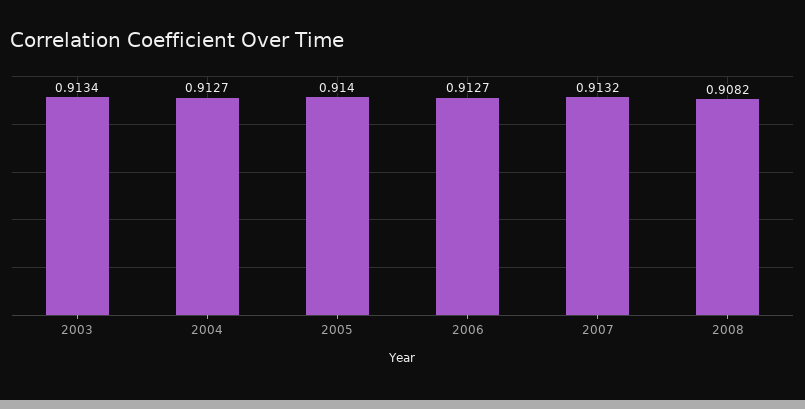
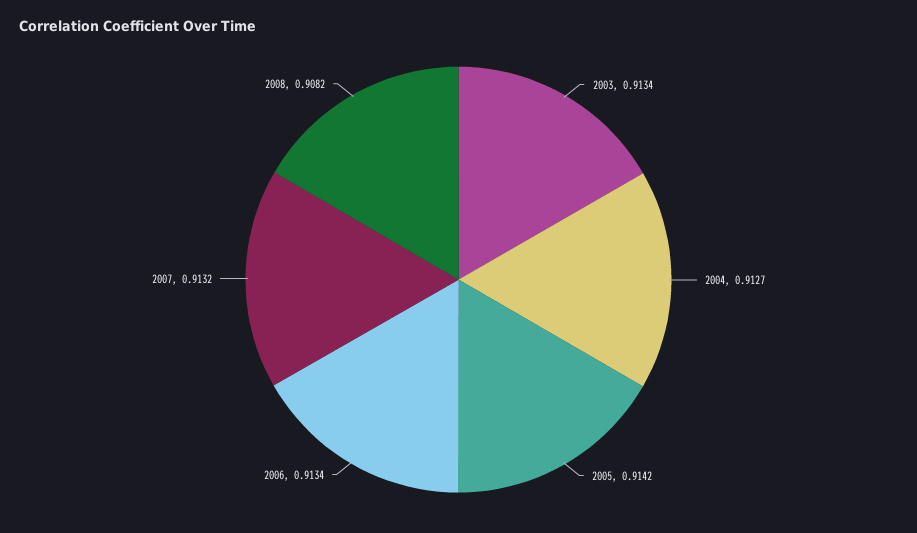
2005: 0.914 -> 0.9142
2006: 0.9127 -> 0.9134

